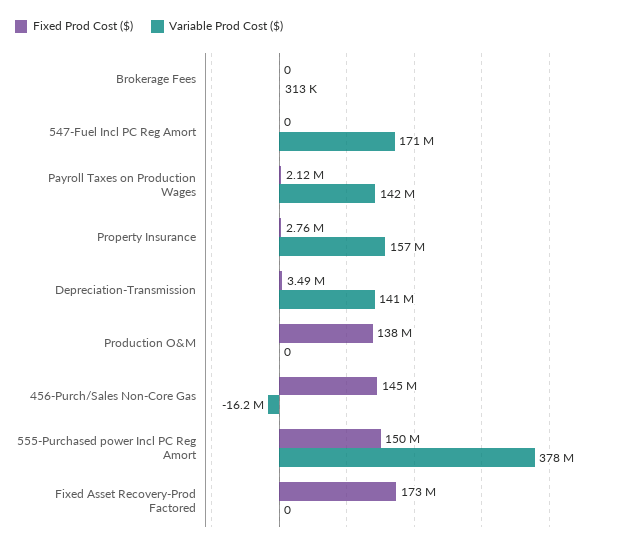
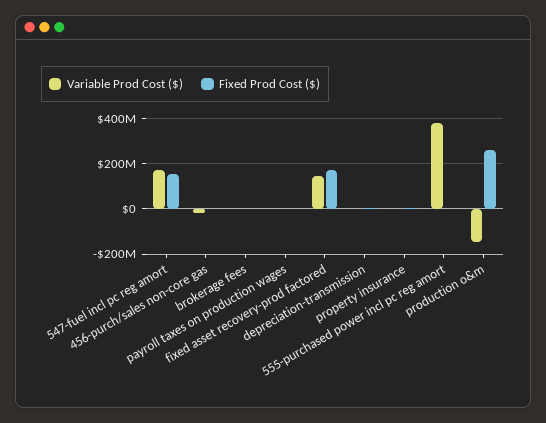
Fixed Prod Cost ($), 547-Fuel Incl PC Reg Amort: 0 -> 150000000
Variable Prod Cost ($), Payroll Taxes on Production Wages: 142000000 -> 0
Variable Prod Cost ($), Property Insurance: 157000000 -> 0
Variable Prod Cost ($), Depreciation-Transmission: 141000000 -> 0
Fixed Prod Cost ($), Production O&M: 138000000 -> 250000000
Variable Prod Cost ($), Production O&M: 0 -> -150000000
Fixed Prod Cost ($), 456-Purch/Sales Non-Core Gas: 145000000 -> 0
Fixed Prod Cost ($), 555-Purchased power Incl PC Reg Amort: 150000000 -> 0
Variable Prod Cost ($), Fixed Asset Recovery-Prod Factored: 0 -> 150000000

